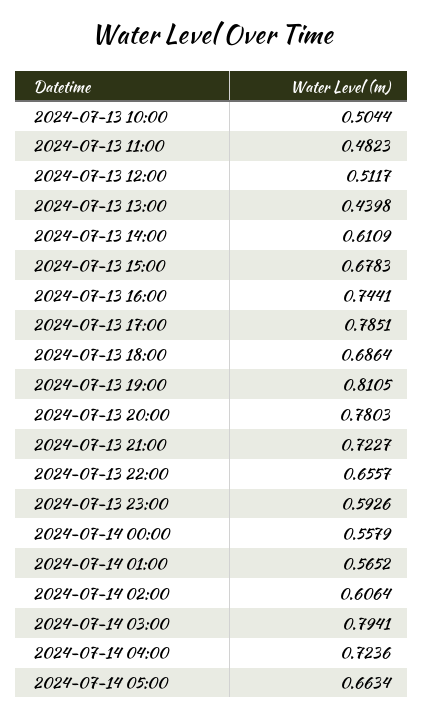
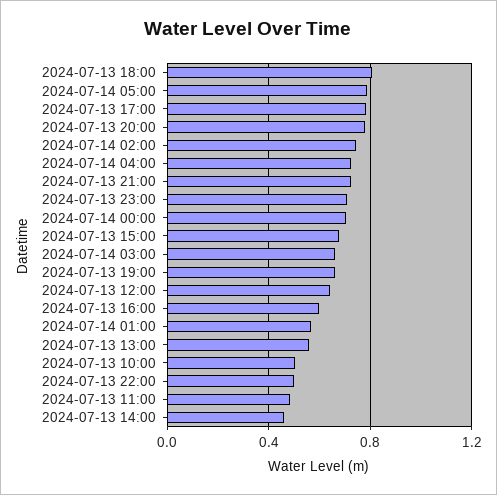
2024-07-13 12:00: 0.5117 -> 0.65
2024-07-13 13:00: 0.4398 -> 0.55
2024-07-13 14:00: 0.6109 -> 0.45
2024-07-13 16:00: 0.7441 -> 0.6
2024-07-13 18:00: 0.6864 -> 0.8
2024-07-13 19:00: 0.8105 -> 0.65
2024-07-13 22:00: 0.6557 -> 0.5
2024-07-13 23:00: 0.5926 -> 0.7
2024-07-14 00:00: 0.5579 -> 0.7
2024-07-14 02:00: 0.6064 -> 0.75
2024-07-14 03:00: 0.7941 -> 0.65
2024-07-14 05:00: 0.6634 -> 0.8

